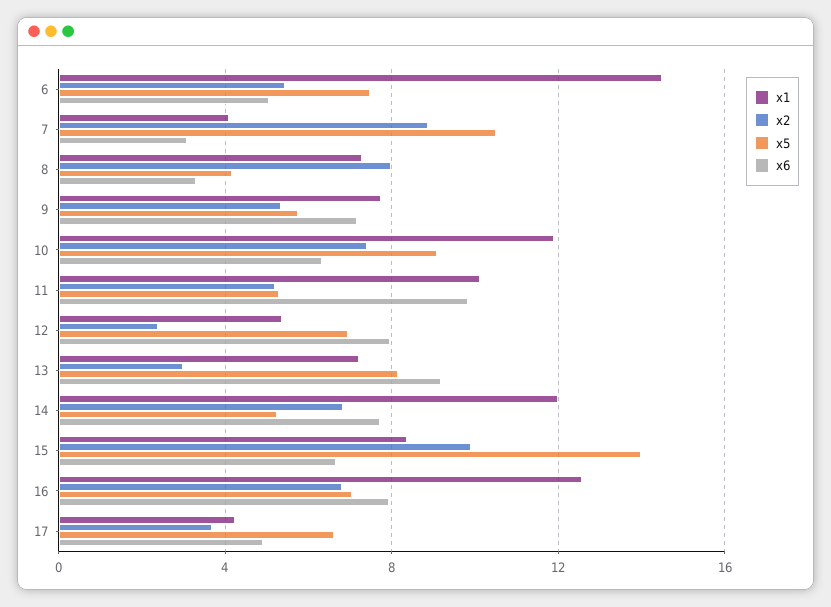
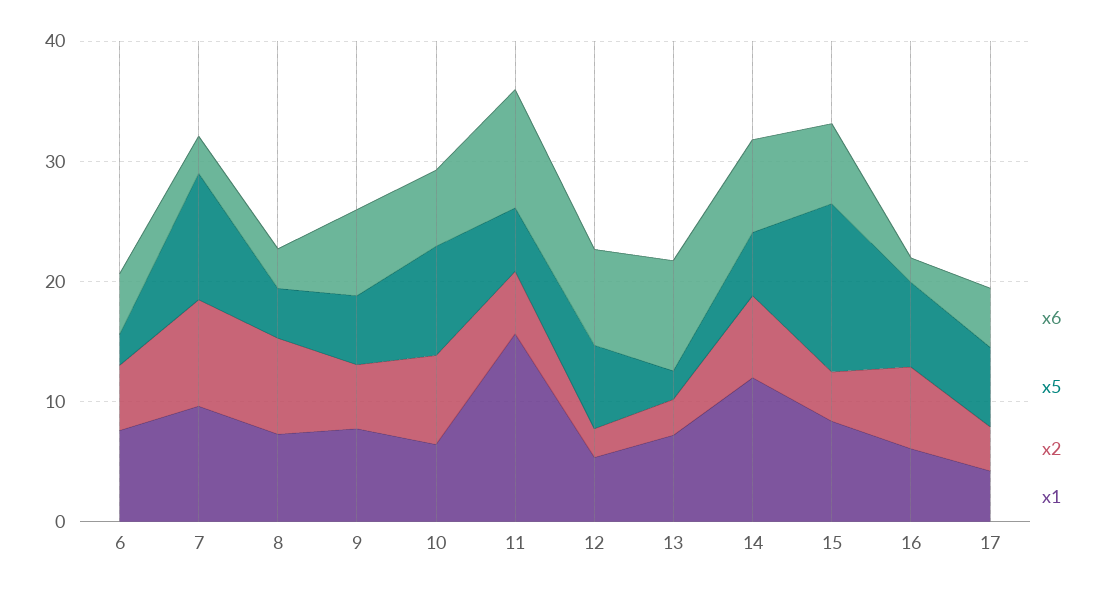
x1, 6: 14.5 -> 8
x5, 6: 7.5 -> 2
x1, 7: 4 -> 10
x1, 10: 12 -> 6
x1, 11: 10 -> 16
x5, 13: 8 -> 2
x2, 15: 10 -> 4
x1, 16: 12.5 -> 6
x6, 16: 8 -> 2

